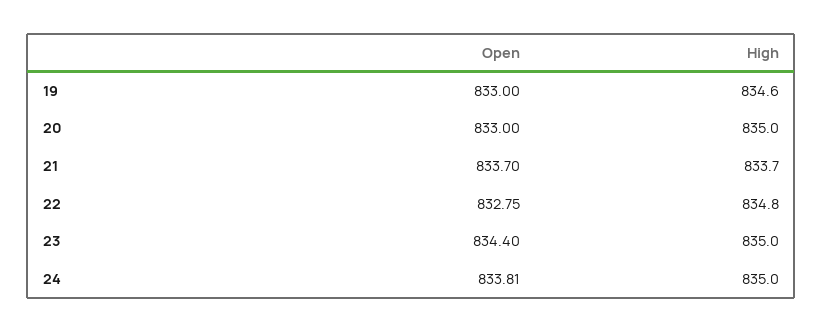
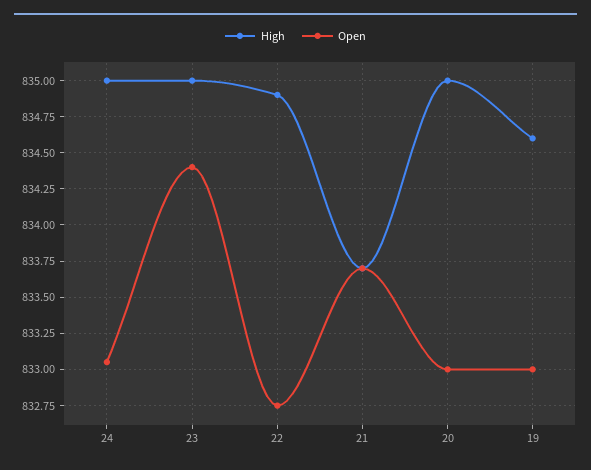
High, 22: 834.8 -> 834.9
Open, 24: 833.81 -> 833.05

